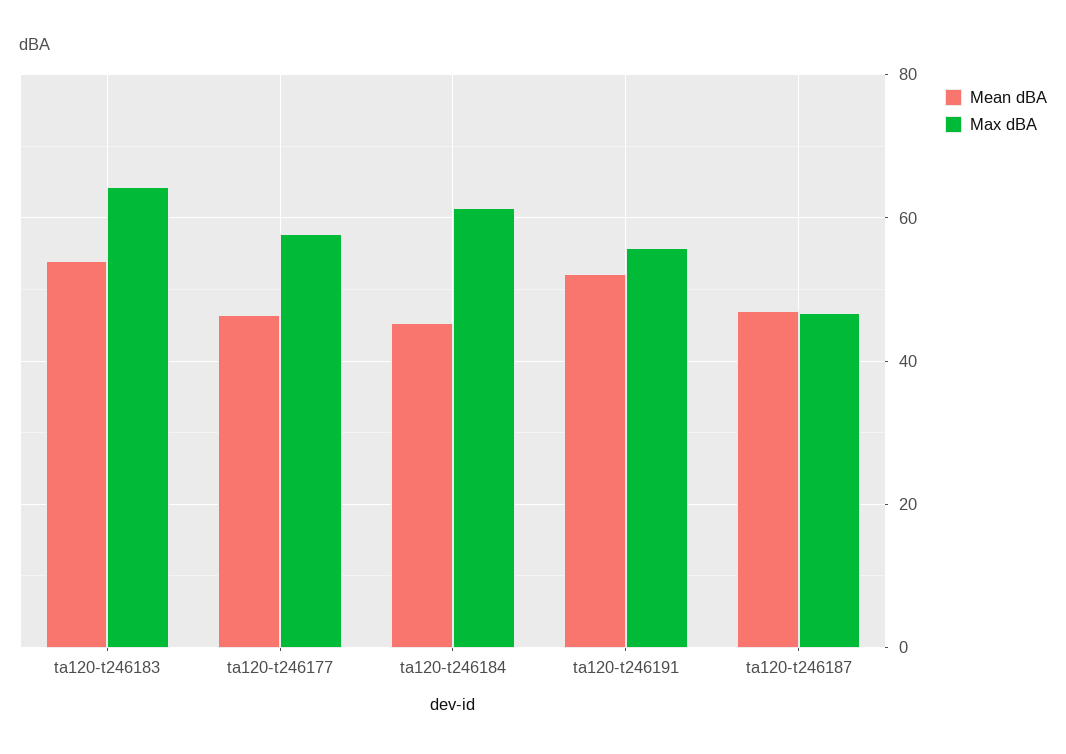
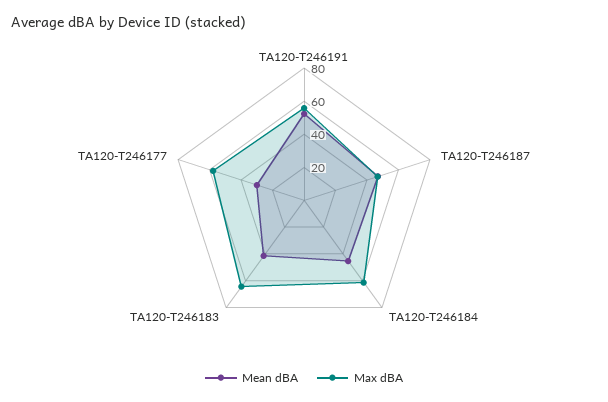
Mean dBA, ta120-t246183: 54 -> 40
Mean dBA, ta120-t246177: 46 -> 30

